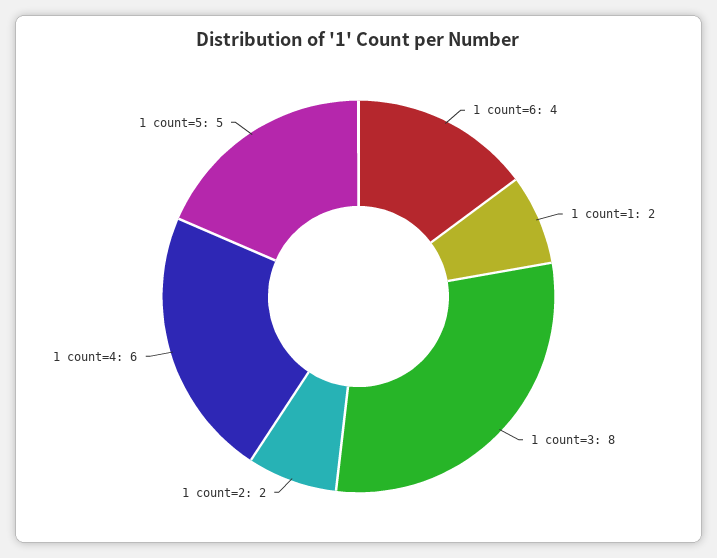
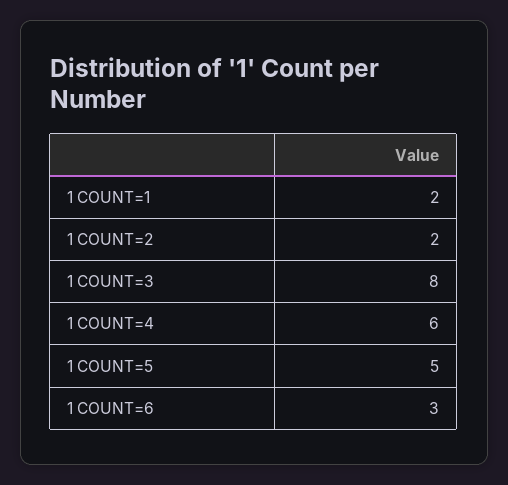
1 count=6: 4 -> 3

